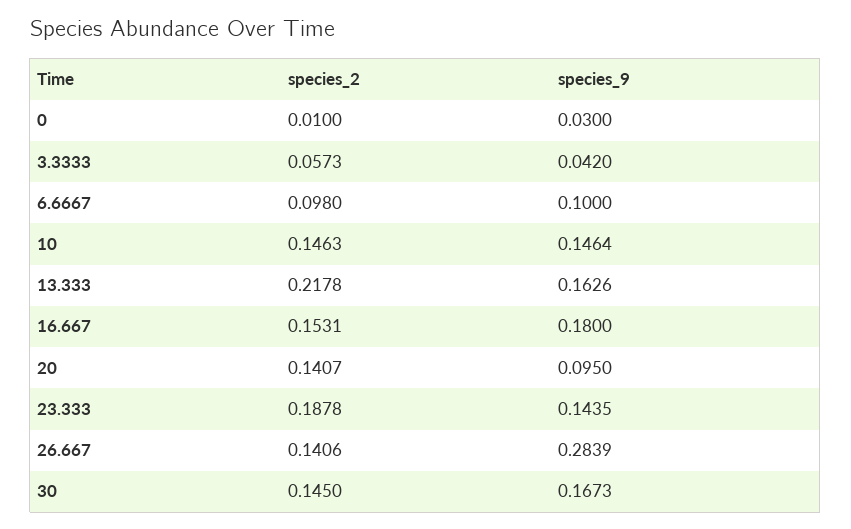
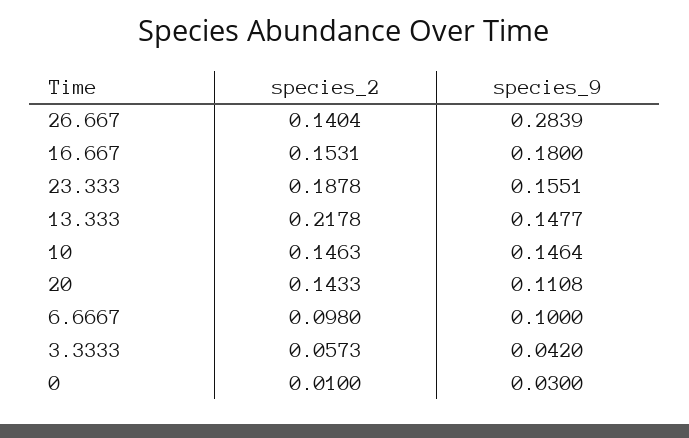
species_9, 13.333: 0.1626 -> 0.1477
species_2, 20: 0.1407 -> 0.1433
species_9, 20: 0.095 -> 0.1108
species_9, 23.333: 0.1435 -> 0.1551
species_2, 26.667: 0.1406 -> 0.1404
species_2, 30: 0.145 -> none
species_9, 30: 0.1673 -> none

